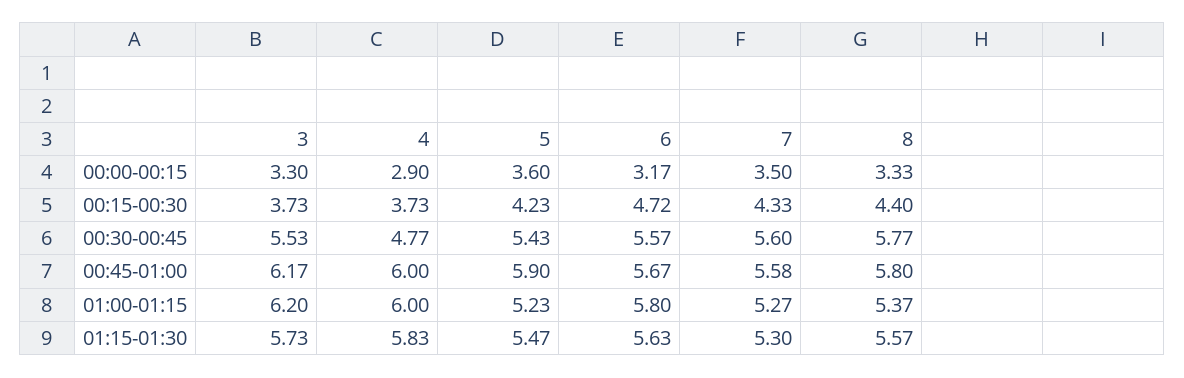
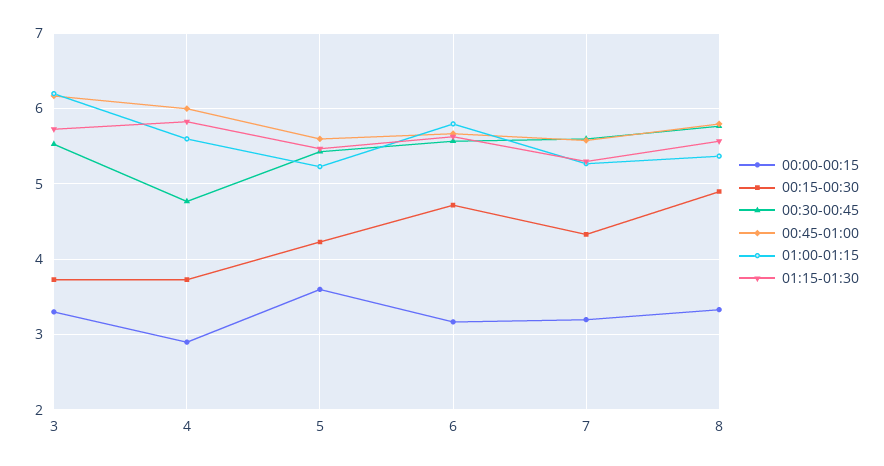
00:00-00:15, 7: 3.5 -> 3.2
00:15-00:30, 8: 4.4 -> 4.9
00:45-01:00, 5: 5.9 -> 5.6
01:00-01:15, 4: 6 -> 5.6

